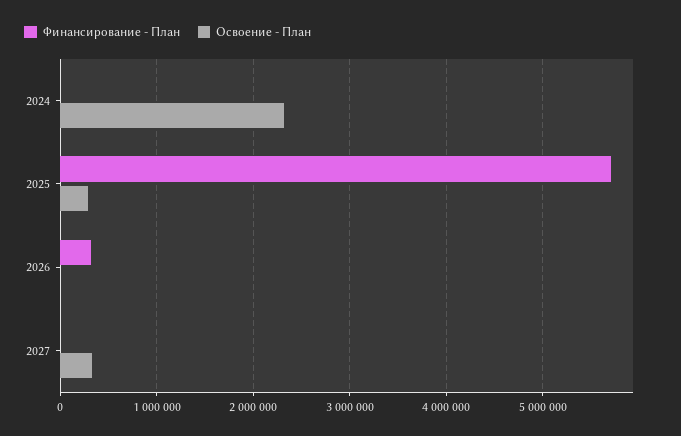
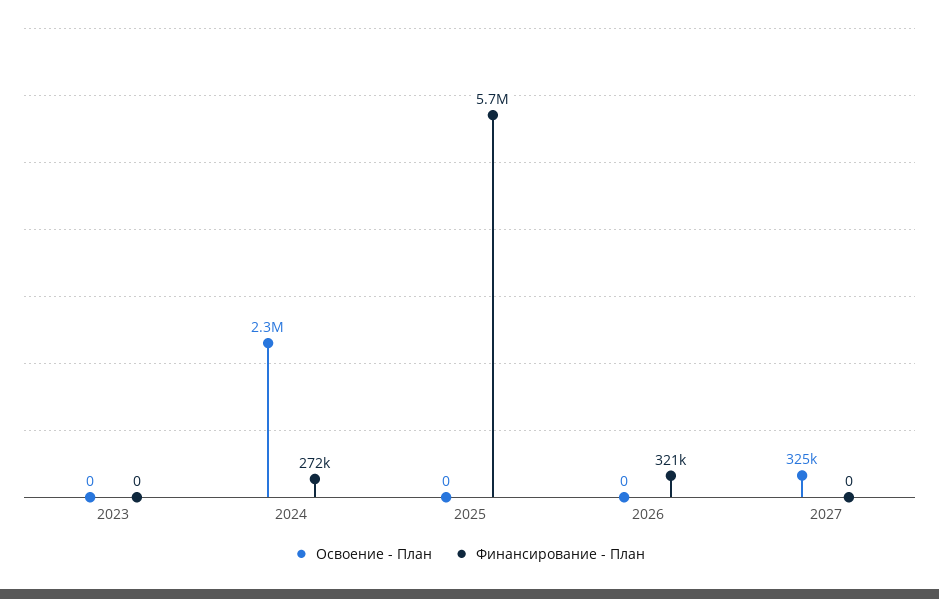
Финансирование - План, 2024: 0 -> 272000
Освоение - План, 2025: 300000 -> 0
Освоение - План, 2023: none -> 0
Финансирование - План, 2023: none -> 0

